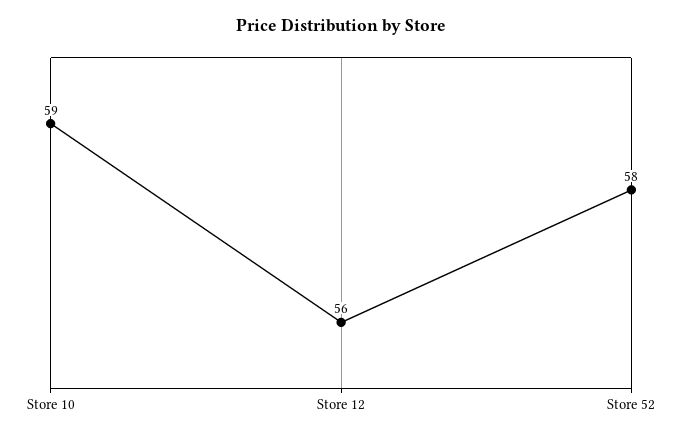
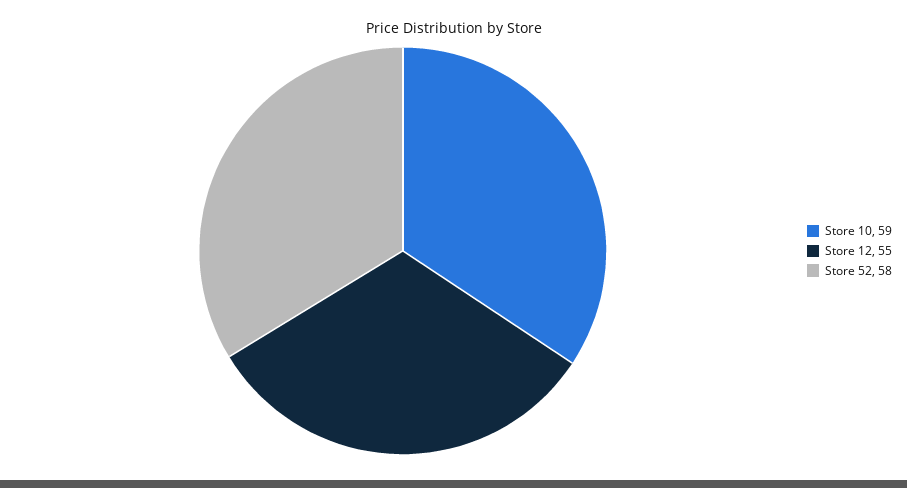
Store 12: 56 -> 55

